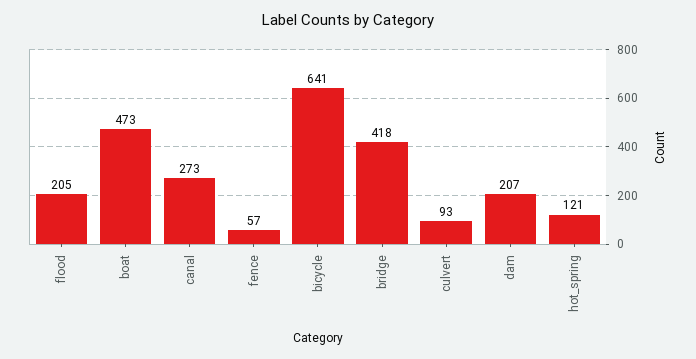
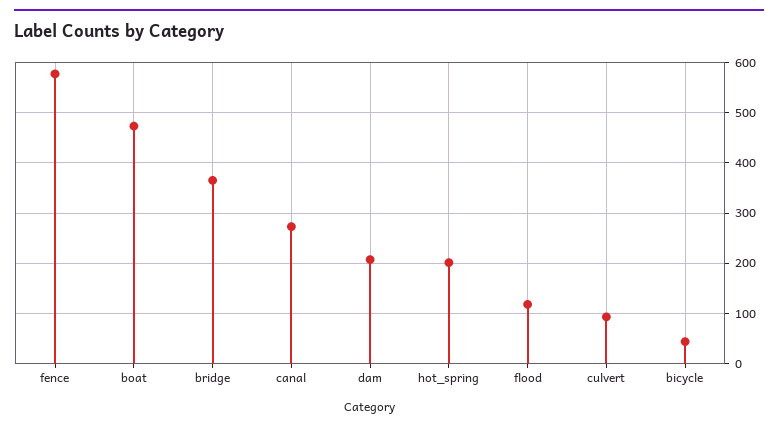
flood: 205 -> 120
fence: 57 -> 580
bicycle: 641 -> 40
bridge: 418 -> 360
hot_spring: 121 -> 200

